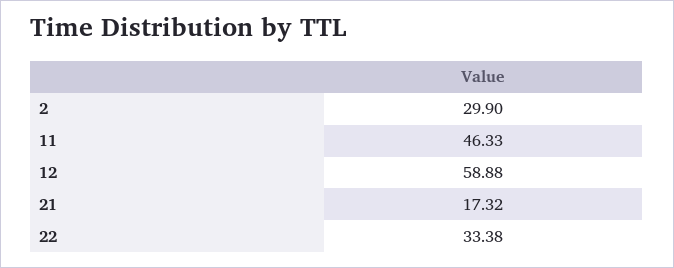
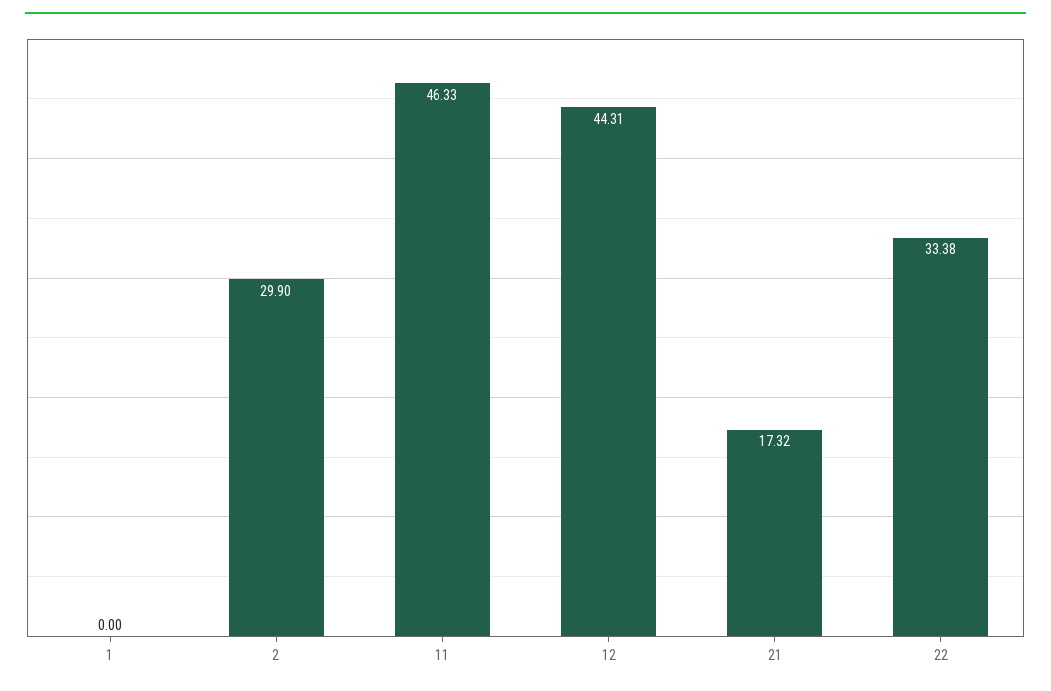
12: 58.88 -> 44.31
1: none -> 0

